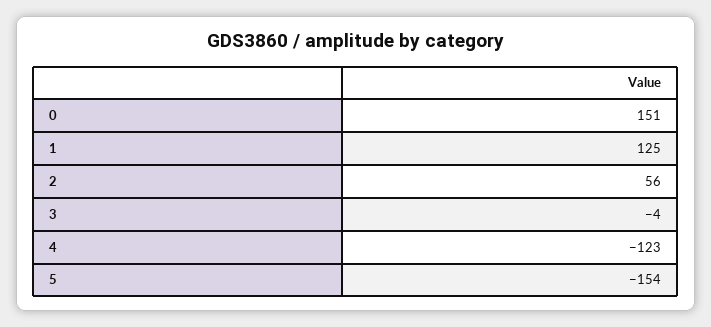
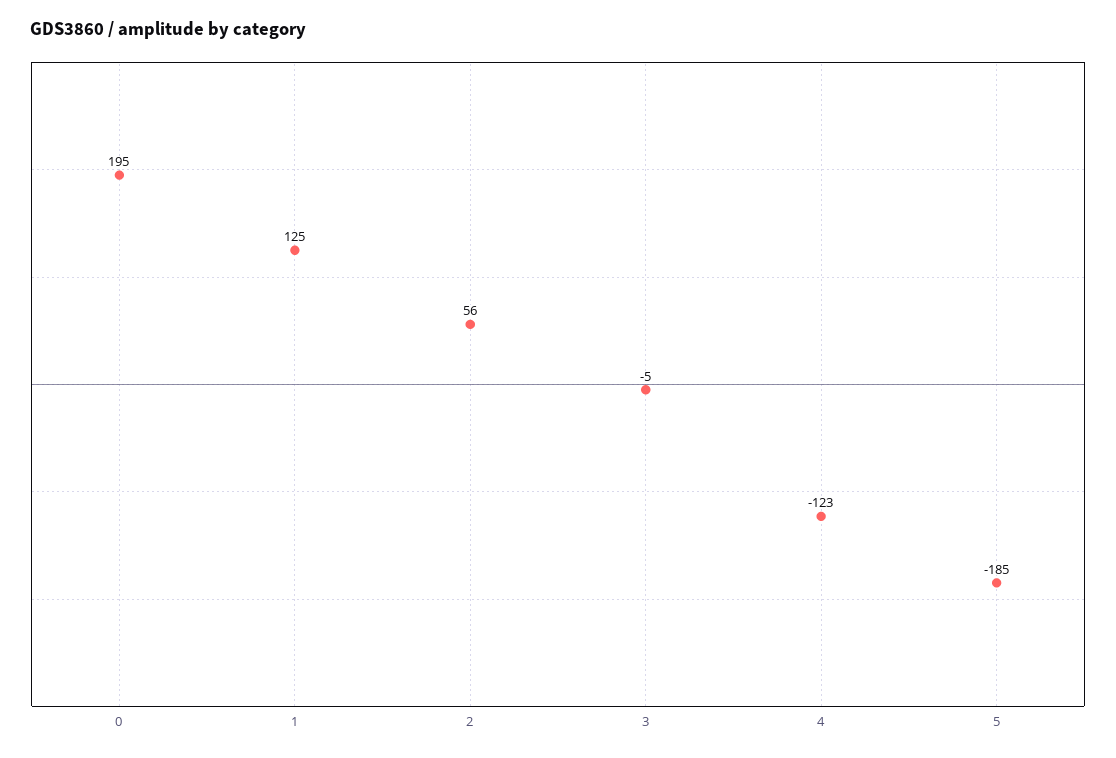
0: 151 -> 195
3: -4 -> -5
5: -154 -> -185

